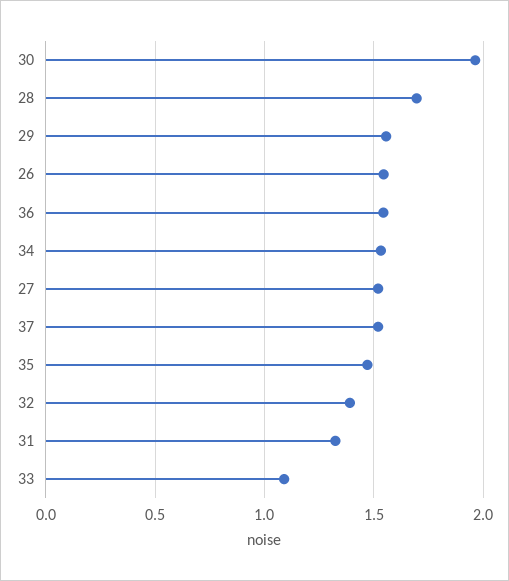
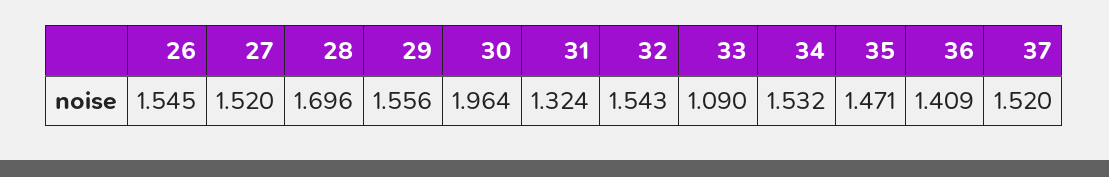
36: 1.55 -> 1.409
32: 1.4 -> 1.543

